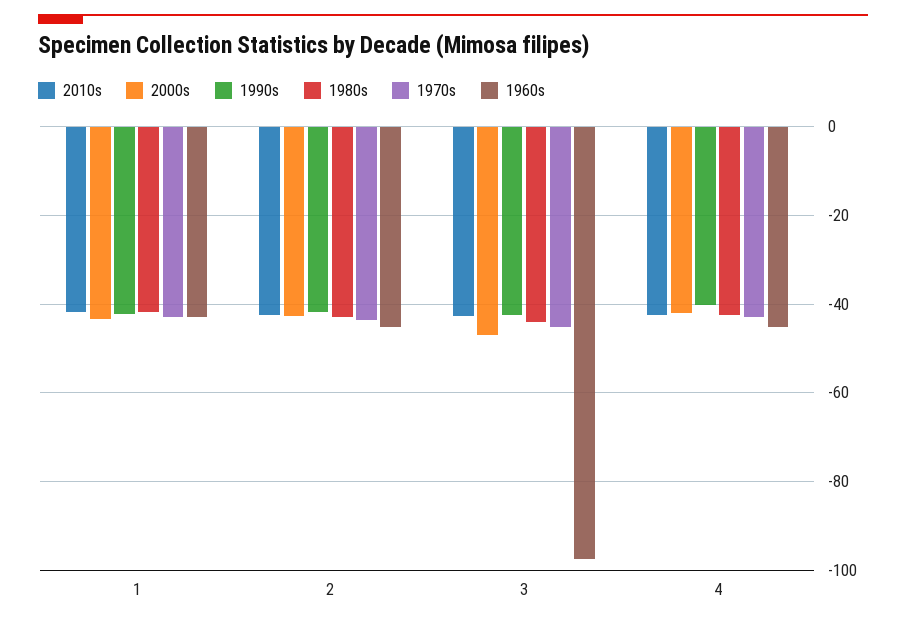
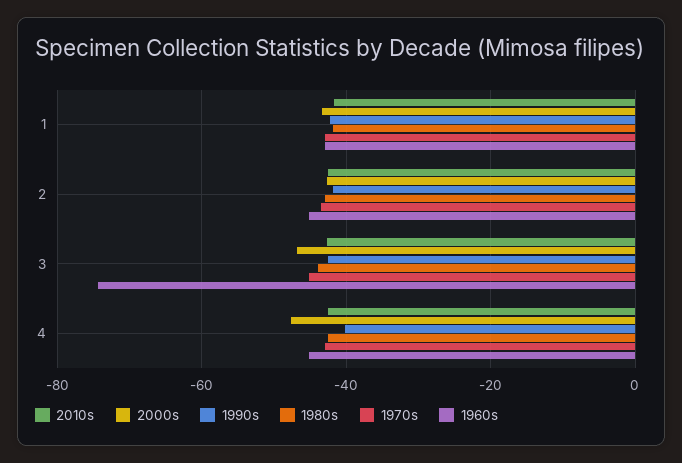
1960s, 3: -98 -> -74
2000s, 4: -42 -> -48

